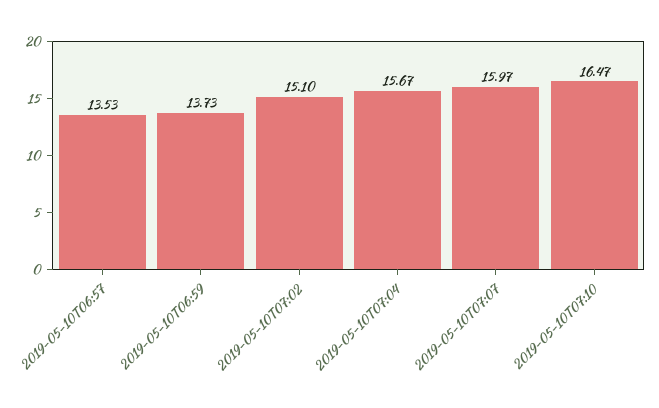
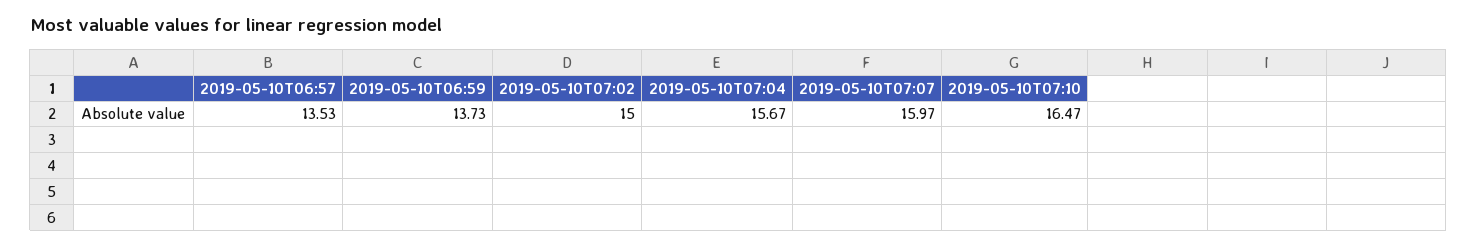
2019-05-10T07:02: 15.1 -> 15

